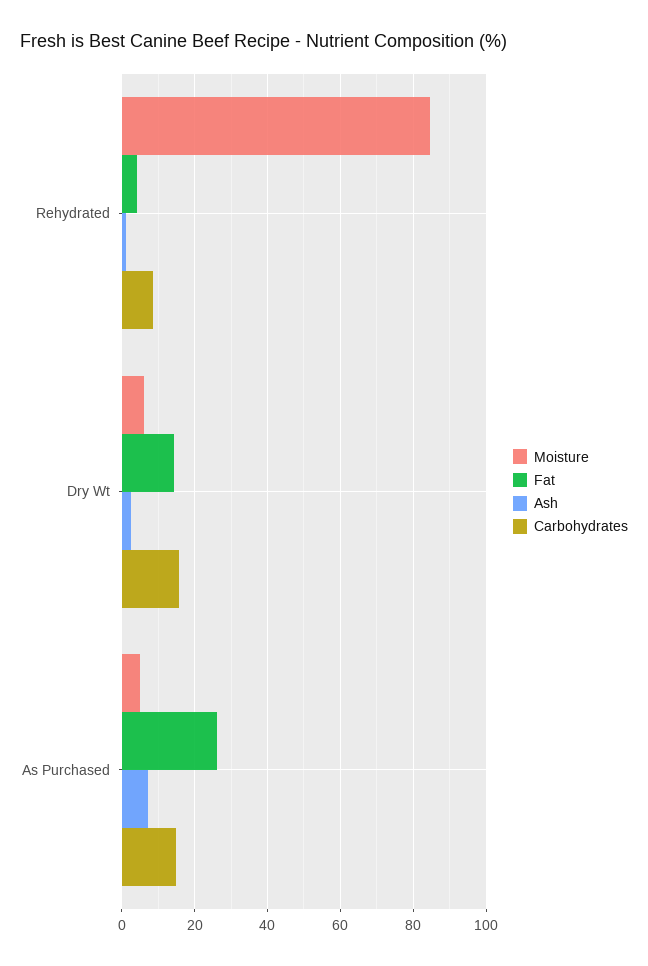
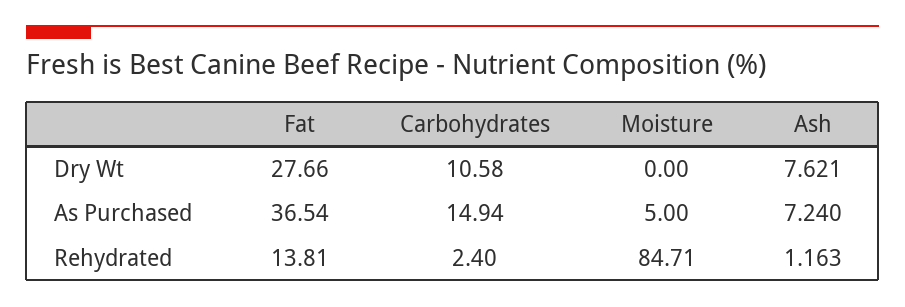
Fat, Rehydrated: 4 -> 13.81
Carbohydrates, Rehydrated: 8 -> 2.4
Moisture, Dry Wt: 6 -> 0
Fat, Dry Wt: 14 -> 27.66
Ash, Dry Wt: 2 -> 7.621
Carbohydrates, Dry Wt: 16 -> 10.58
Fat, As Purchased: 26 -> 36.54

